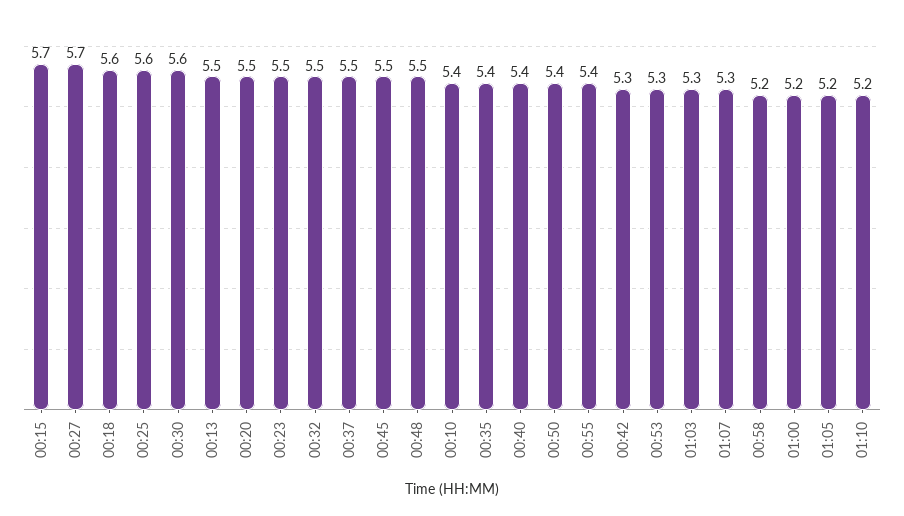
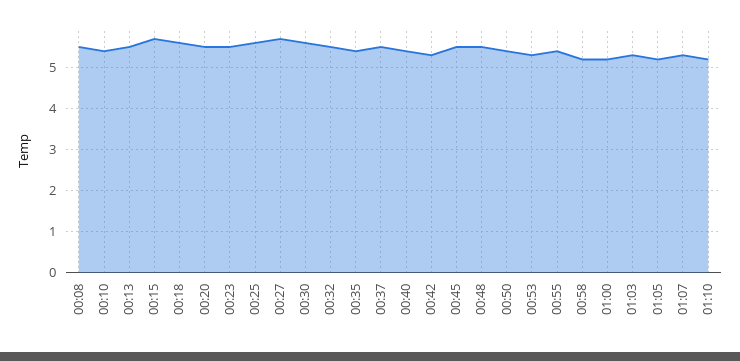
00:08: none -> 5.5

